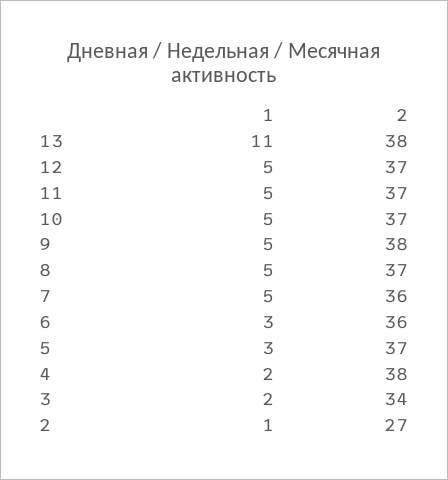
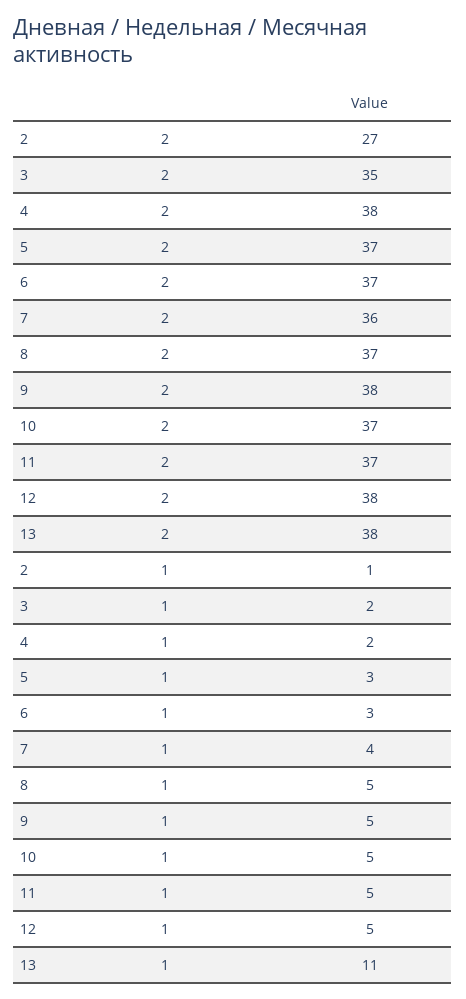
2, 12: 37 -> 38
1, 7: 5 -> 4
2, 6: 36 -> 37
2, 3: 34 -> 35

